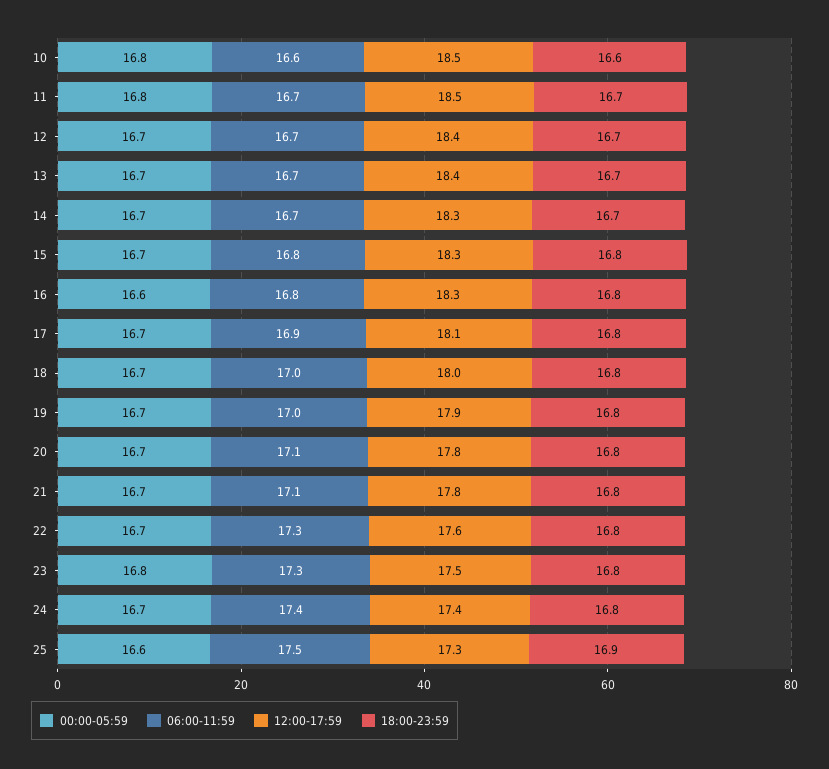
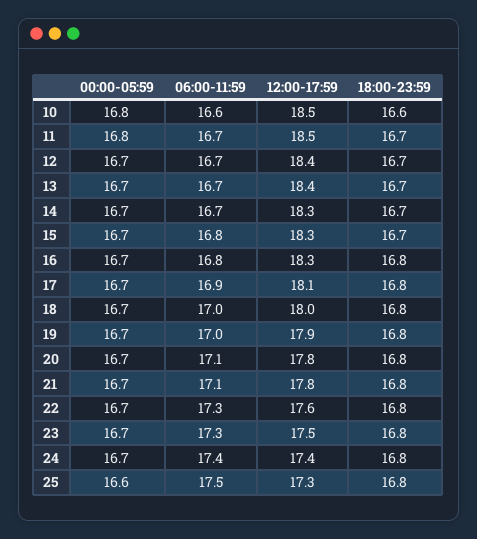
18:00-23:59, 15: 16.8 -> 16.7
00:00-05:59, 16: 16.6 -> 16.7
00:00-05:59, 23: 16.8 -> 16.7
18:00-23:59, 25: 16.9 -> 16.8

